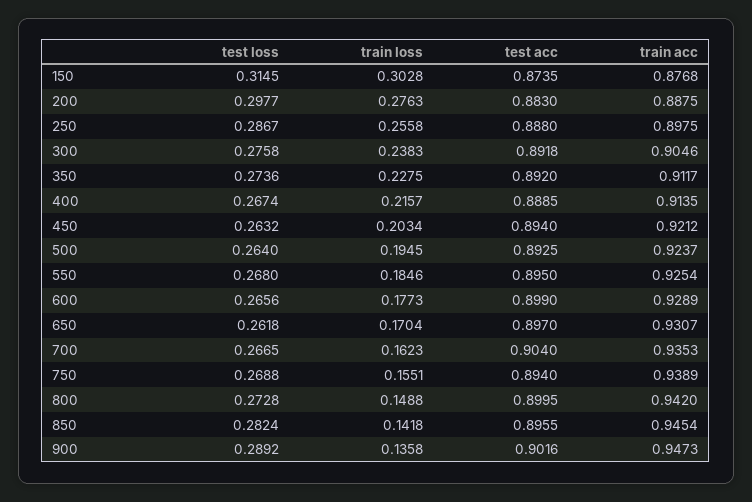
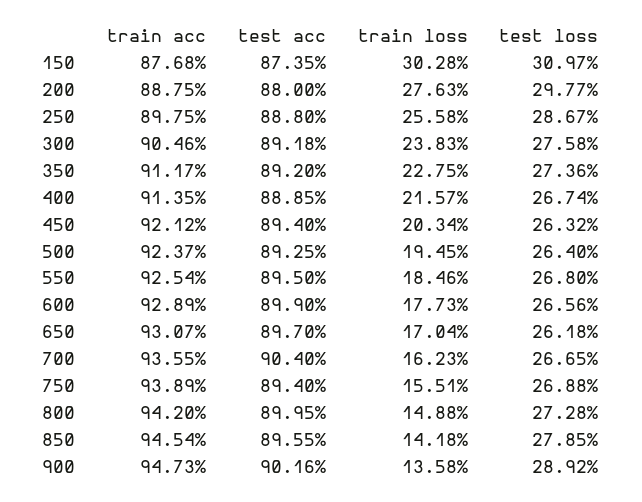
test loss, 150: 0.3145 -> 0.3097
test acc, 200: 0.883 -> 0.88
train acc, 700: 0.9353 -> 0.9355
test loss, 850: 0.2824 -> 0.2785

